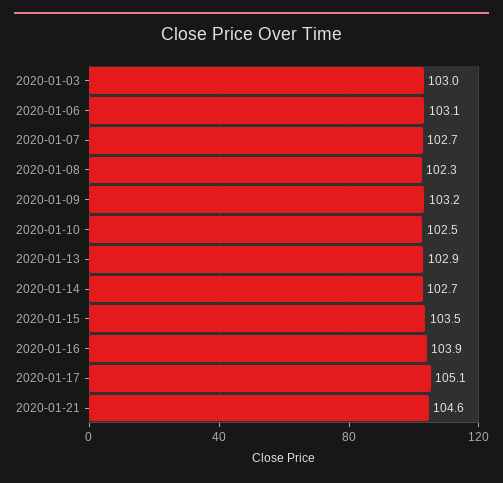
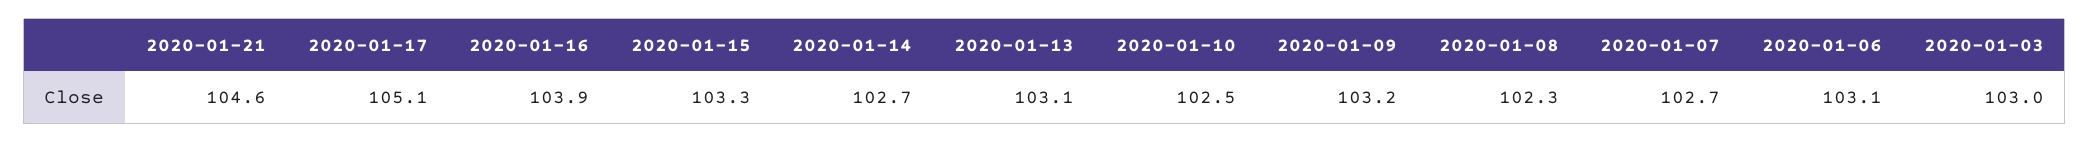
2020-01-13: 102.9 -> 103.1
2020-01-15: 103.5 -> 103.3

